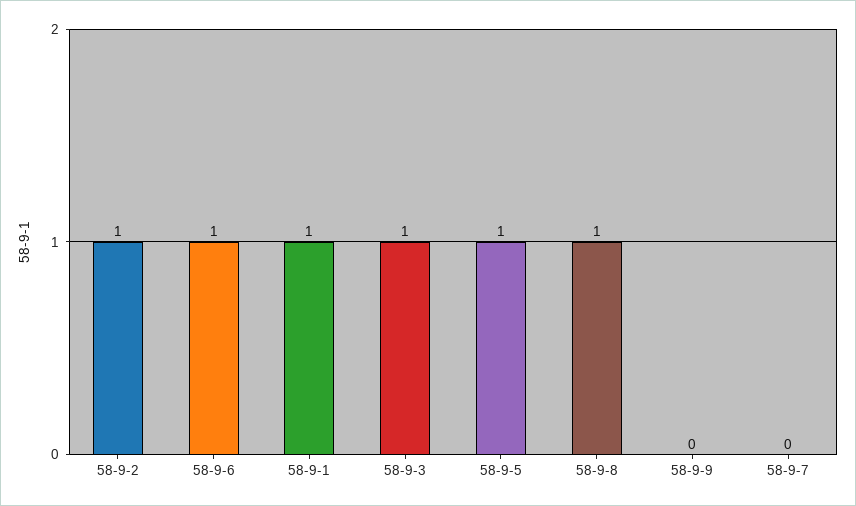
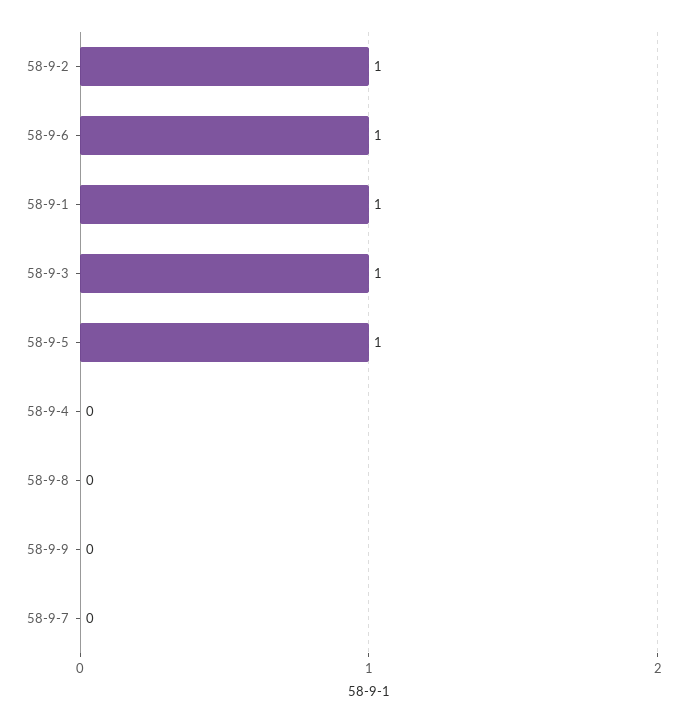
58-9-8: 1 -> 0
58-9-4: none -> 0

